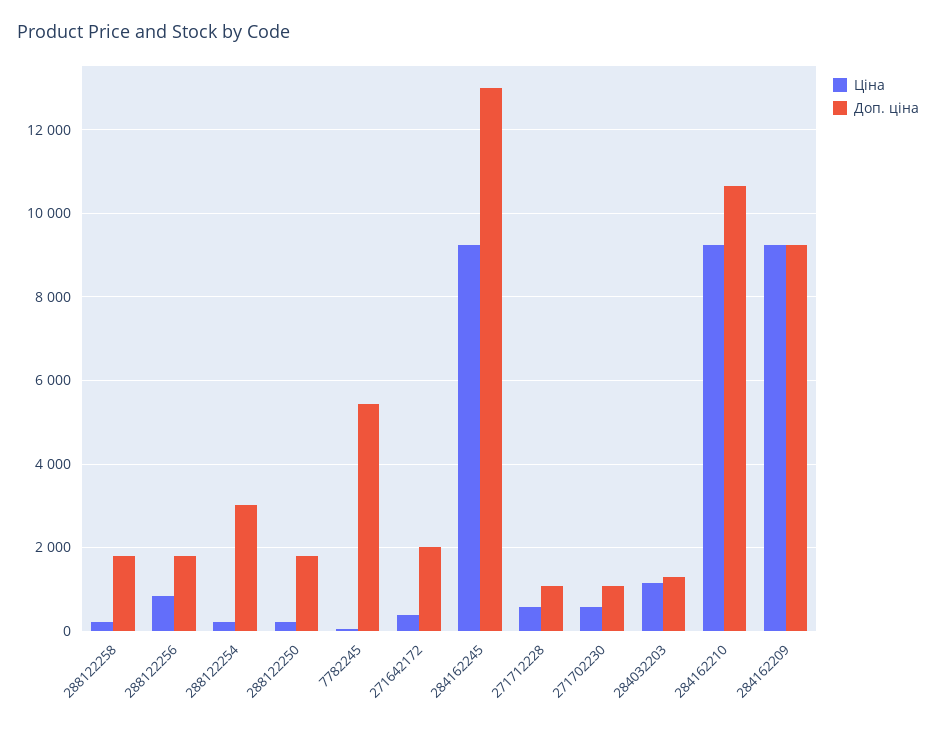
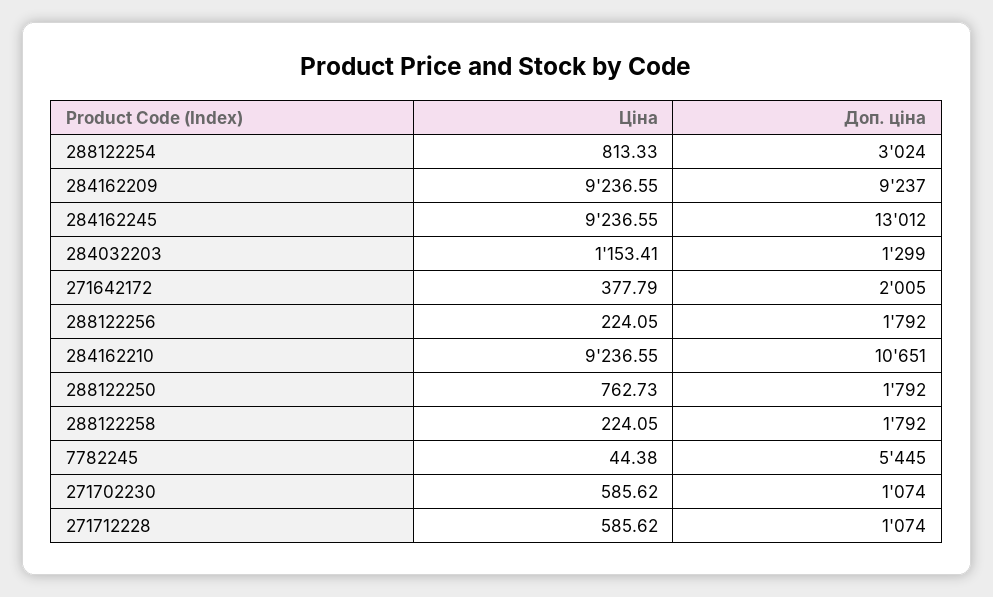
Ціна, 288122256: 800 -> 224.05
Ціна, 288122254: 200 -> 813.33
Ціна, 288122250: 200 -> 762.73

